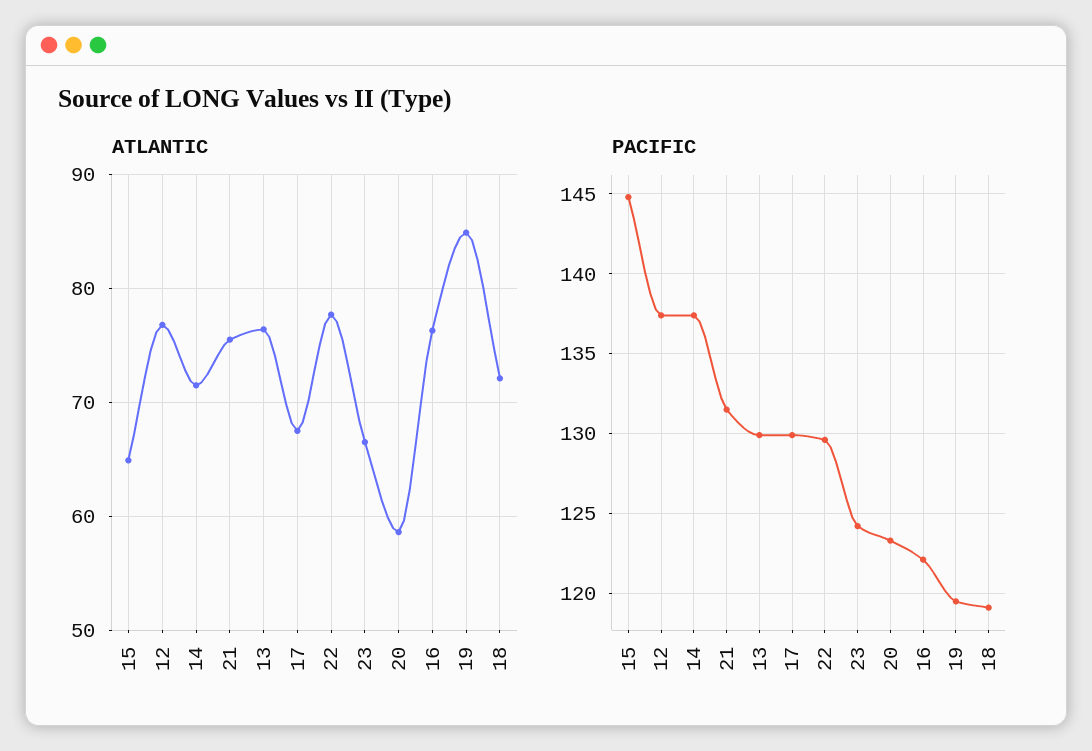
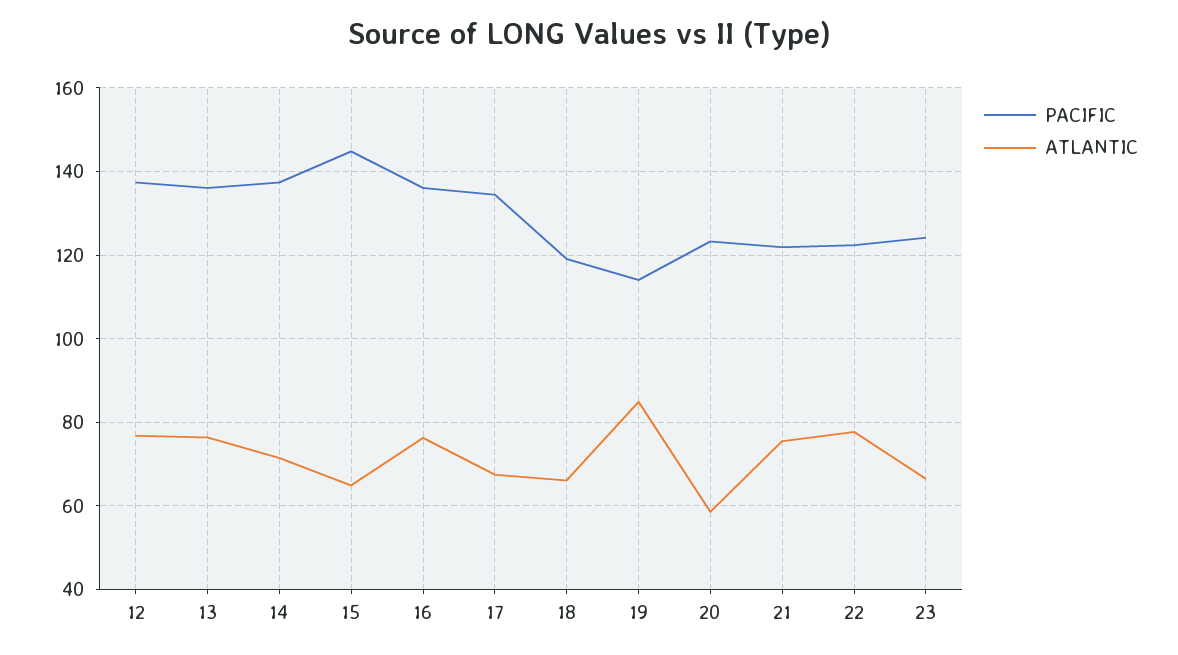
ATLANTIC, 18: 72 -> 66
PACIFIC, 21: 131.5 -> 122
PACIFIC, 13: 130 -> 136
PACIFIC, 17: 130 -> 134
PACIFIC, 22: 129.5 -> 122
PACIFIC, 16: 122 -> 136
PACIFIC, 19: 119.5 -> 114

